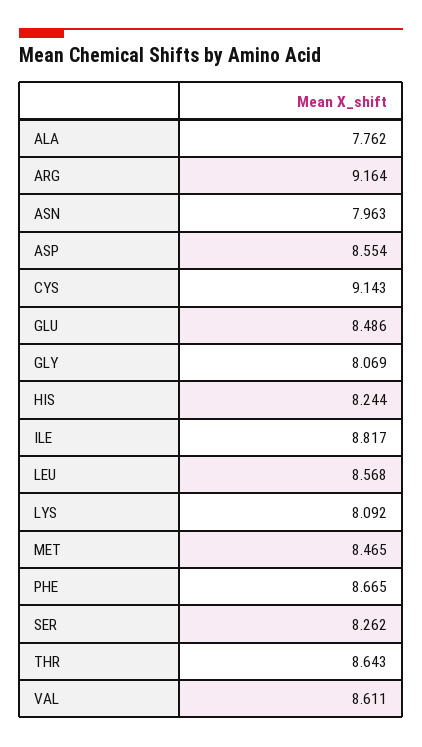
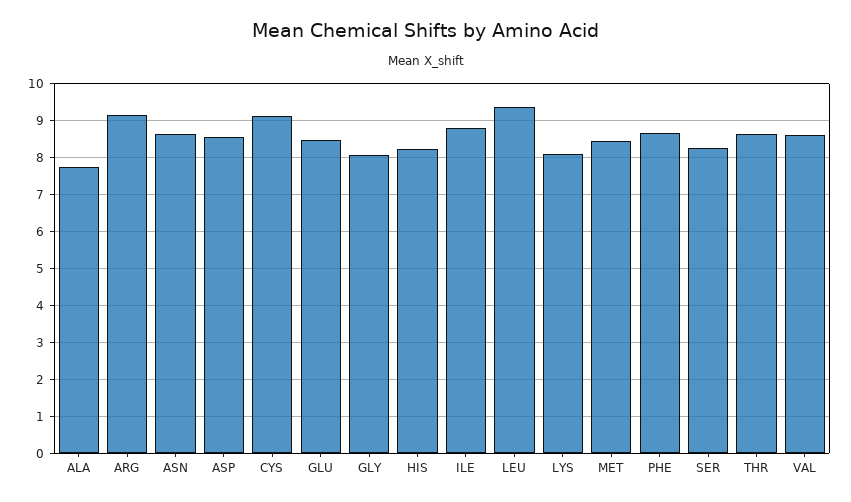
ASN: 7.963 -> 8.6
LEU: 8.568 -> 9.4

